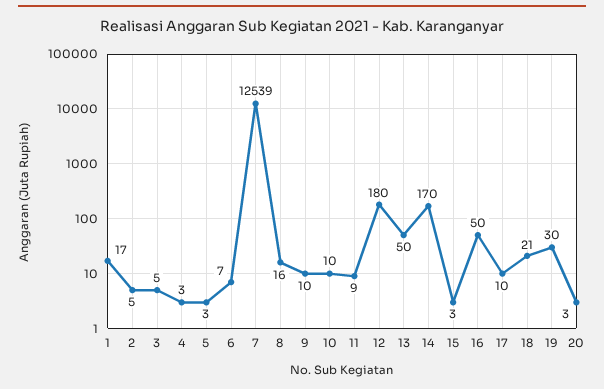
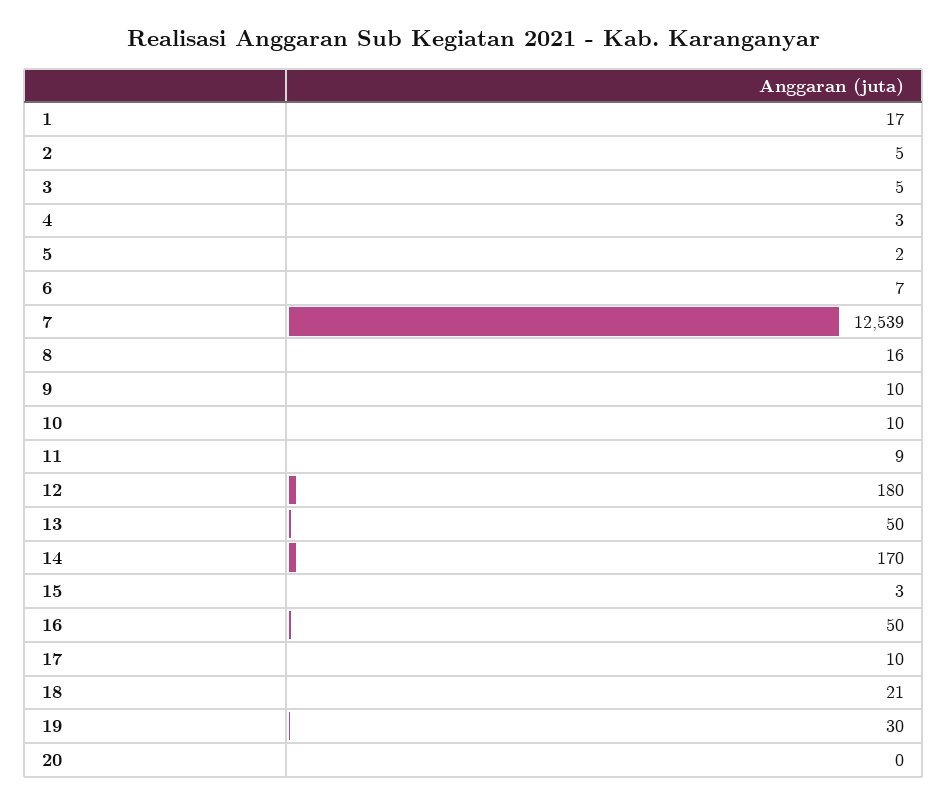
5: 3 -> 2
20: 3 -> 0

